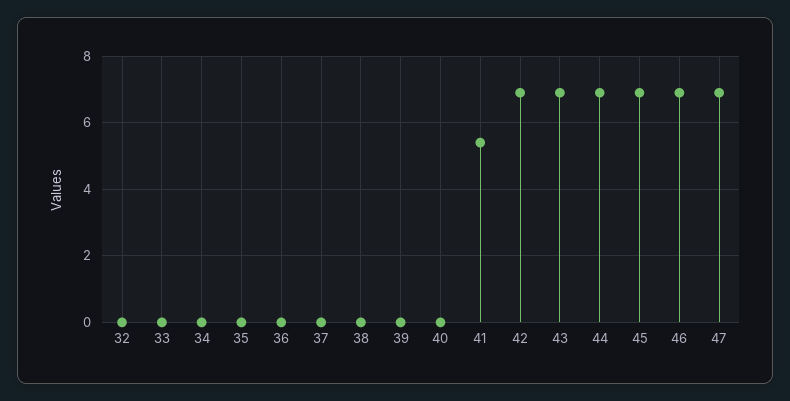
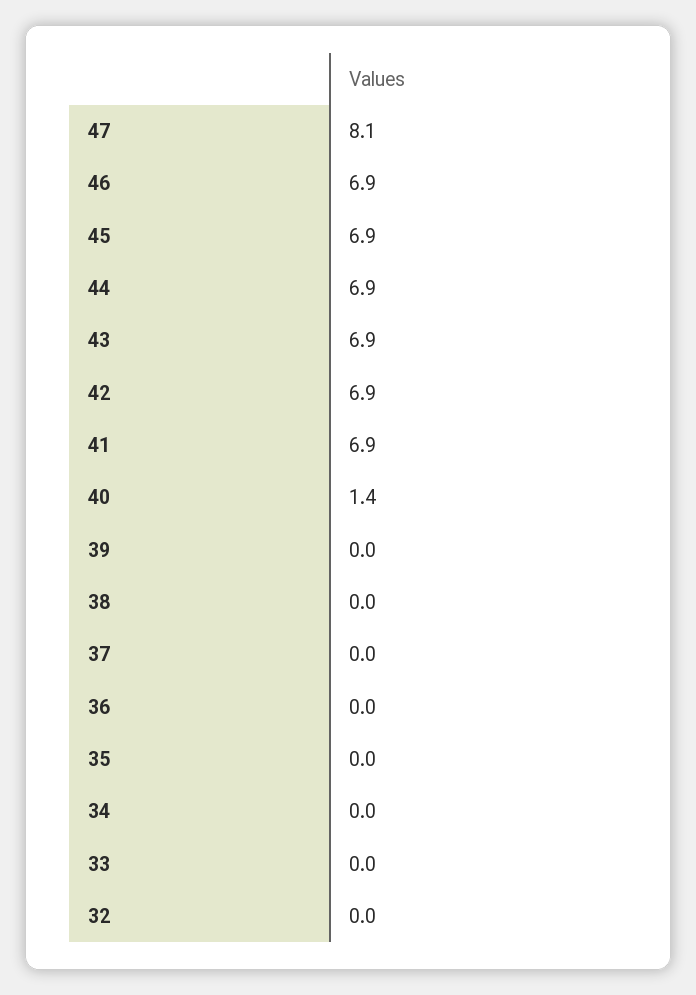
40: 0 -> 1.4
41: 5.5 -> 6.9
47: 7 -> 8.1

